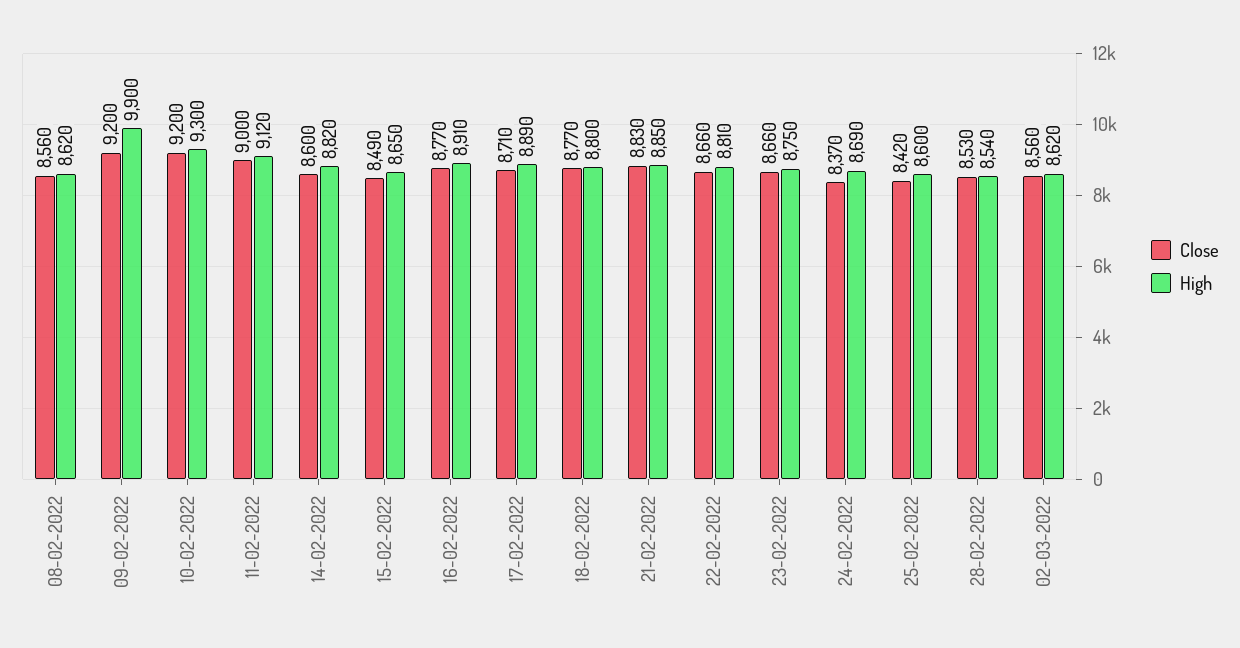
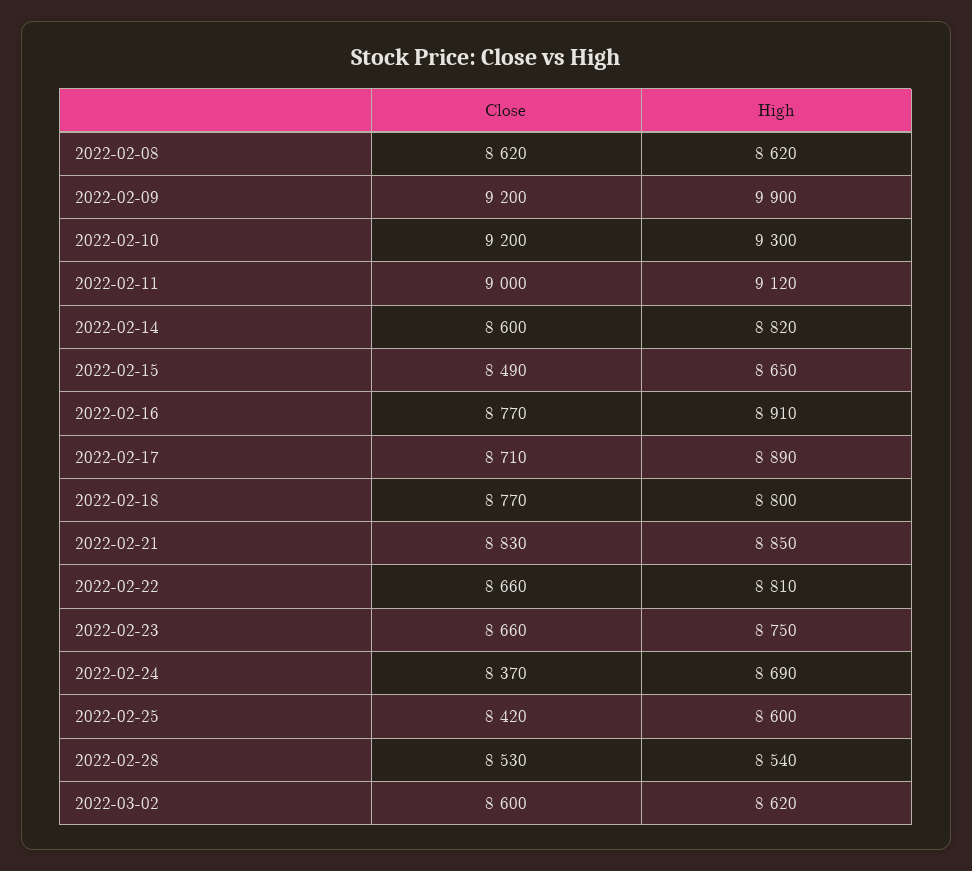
Close, 08-02-2022: 8560 -> 8620
Close, 02-03-2022: 8560 -> 8600

